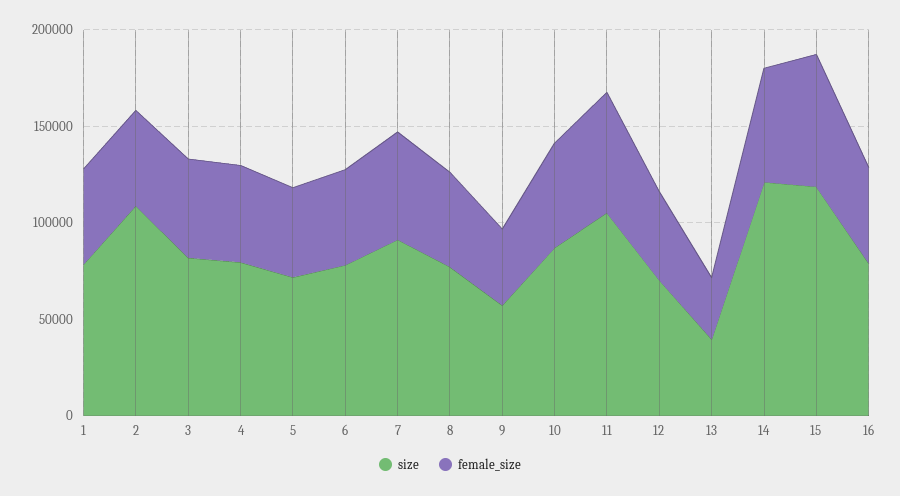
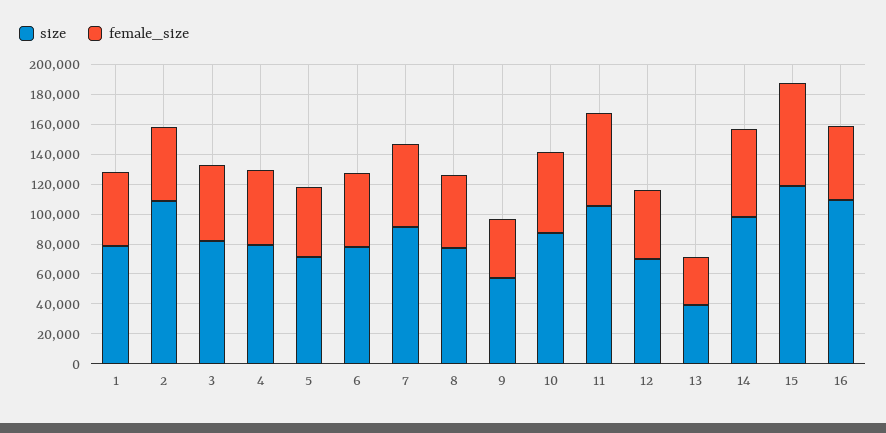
size, 14: 120000 -> 100000
size, 16: 80000 -> 110000

